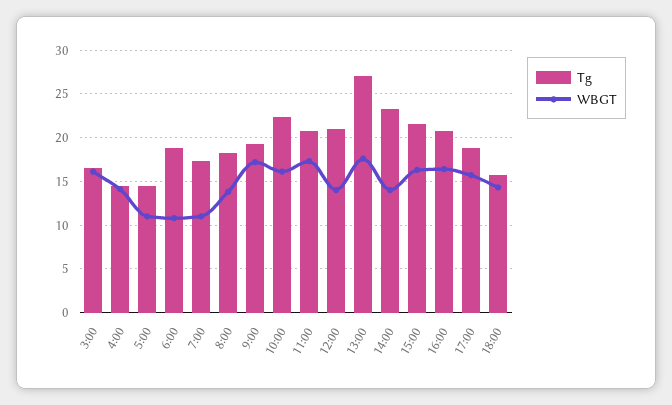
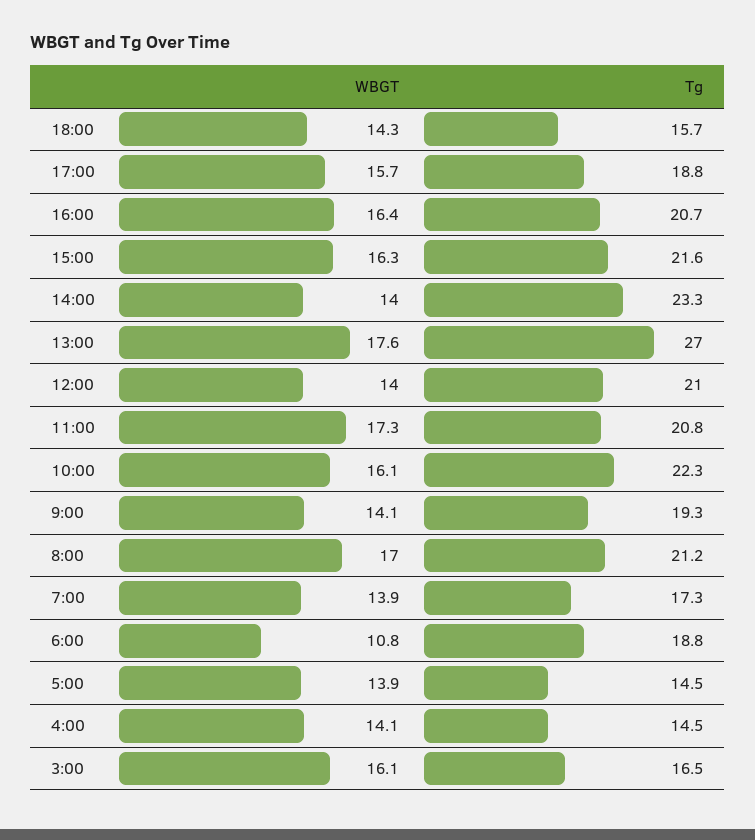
WBGT, 5:00: 11 -> 13.9
WBGT, 7:00: 11 -> 13.9
Tg, 8:00: 18 -> 21.2
WBGT, 8:00: 14 -> 17
WBGT, 9:00: 17 -> 14.1

